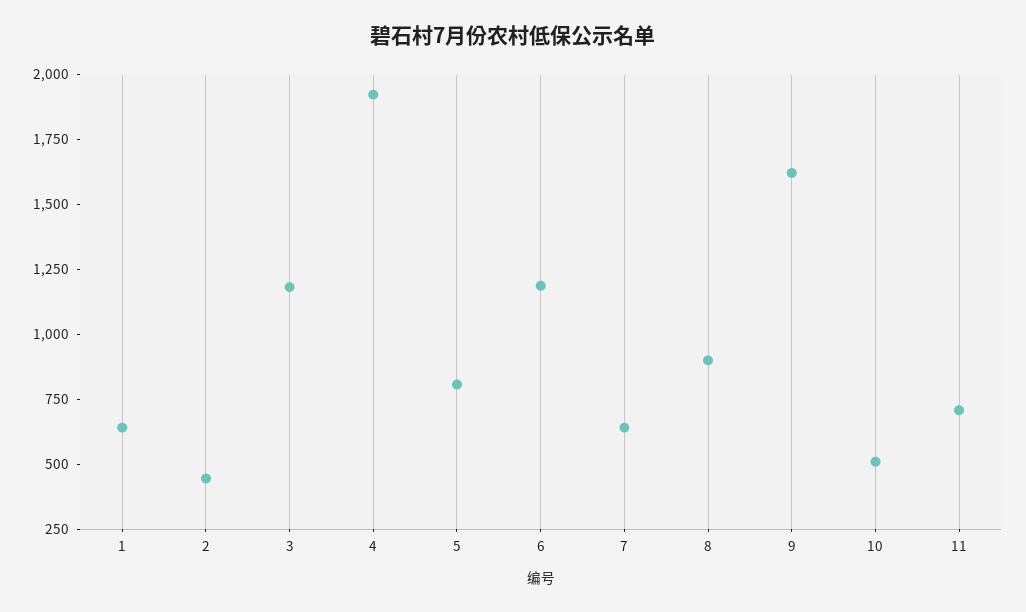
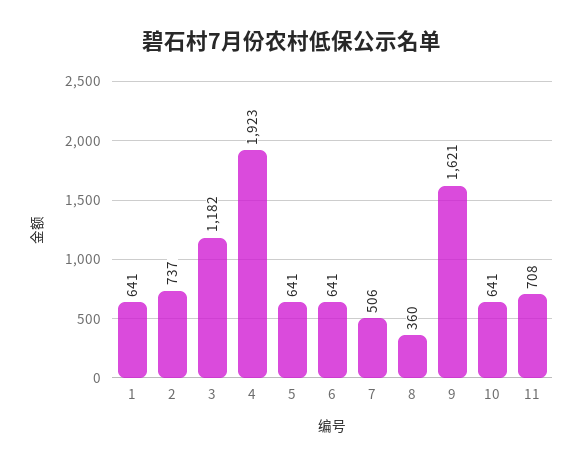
2: 450 -> 737
5: 800 -> 641
6: 1200 -> 641
7: 650 -> 506
8: 900 -> 360
10: 500 -> 641

